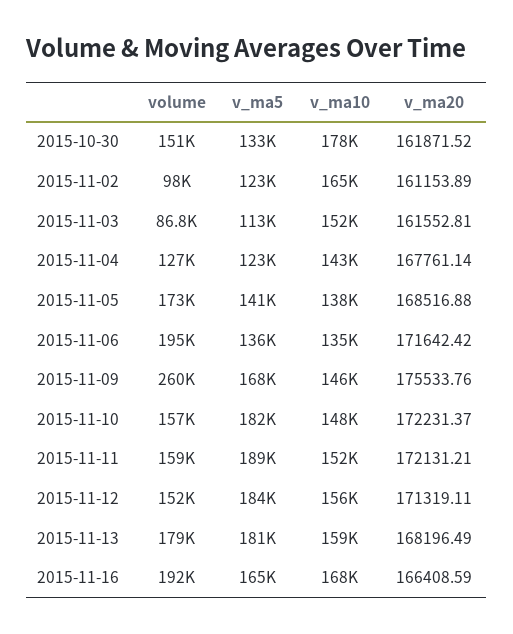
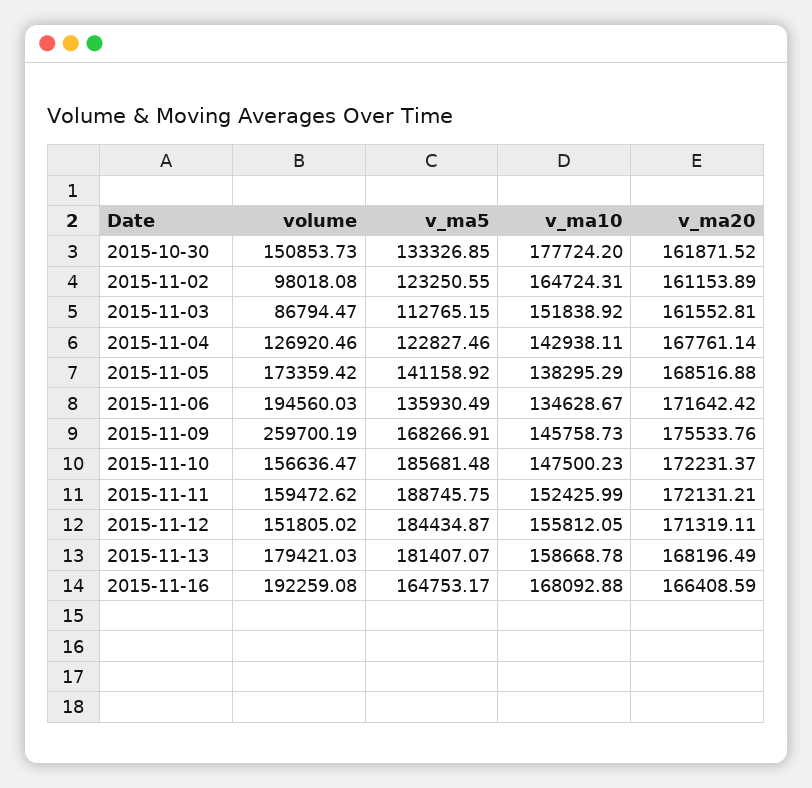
v_ma5, 2015-11-10: 182000 -> 185681.48

